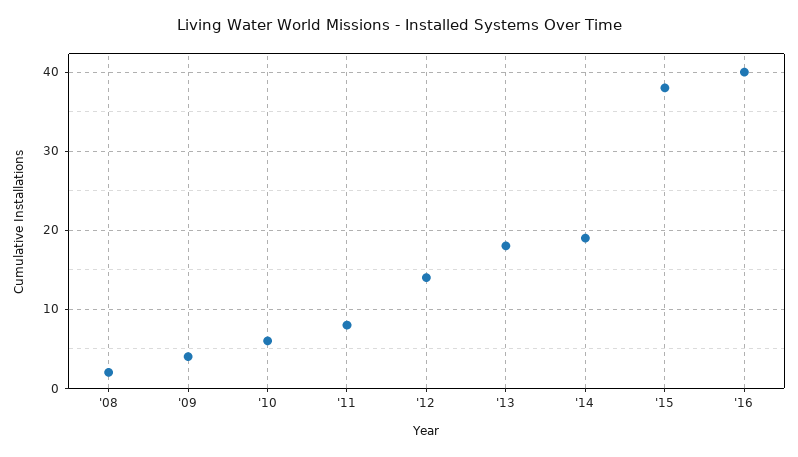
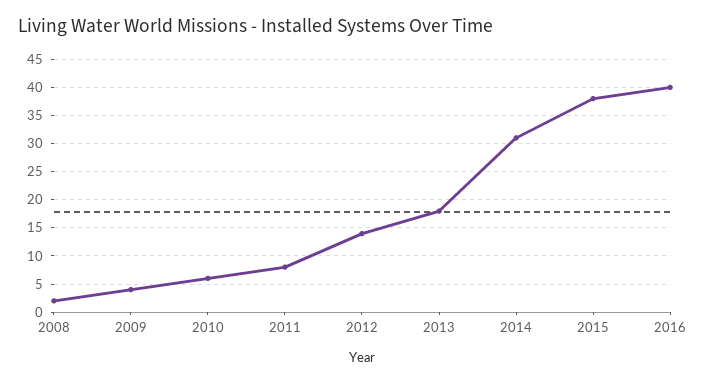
'14: 19 -> 30

